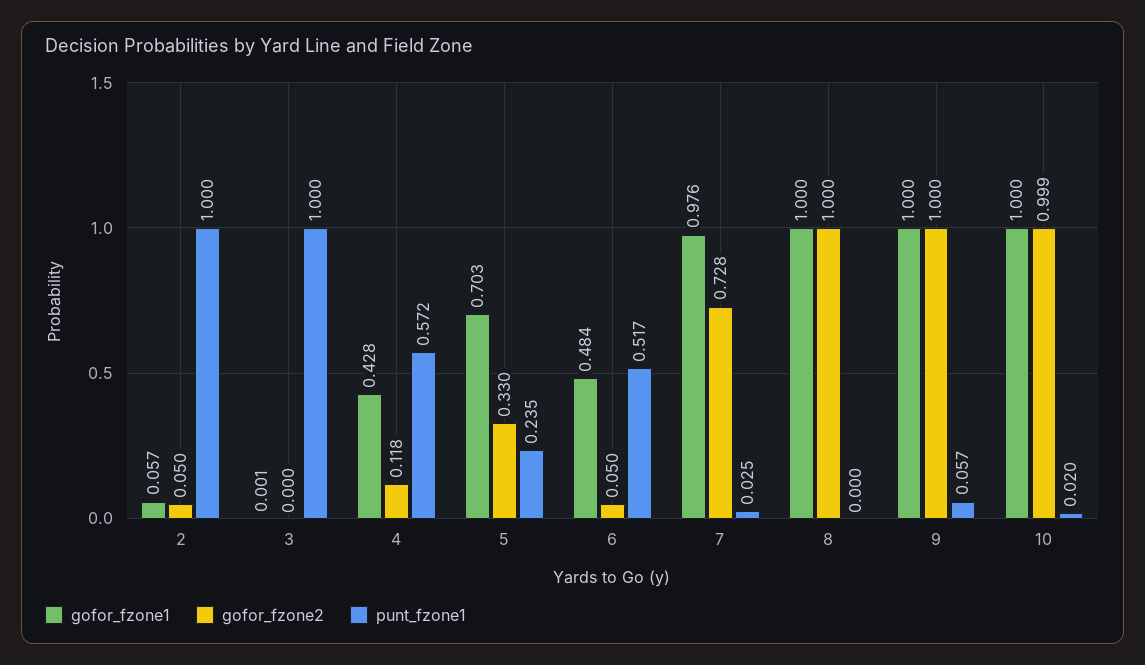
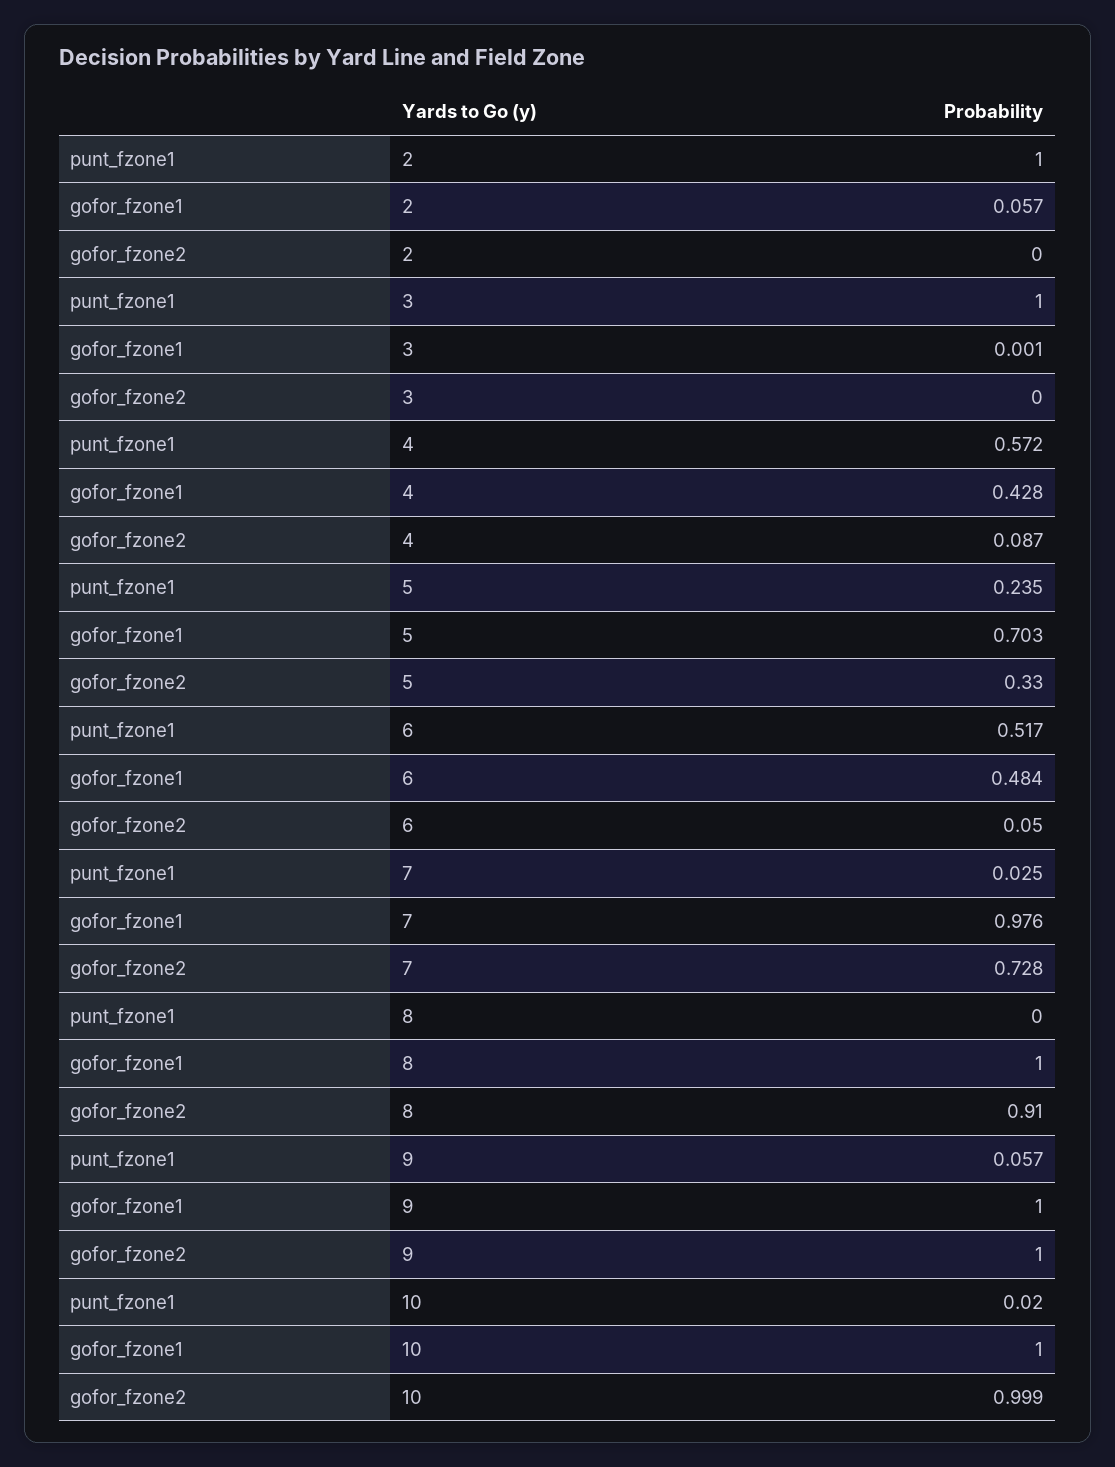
gofor_fzone2, 2: 0.05 -> 0
gofor_fzone2, 4: 0.118 -> 0.087
gofor_fzone2, 8: 1 -> 0.91

